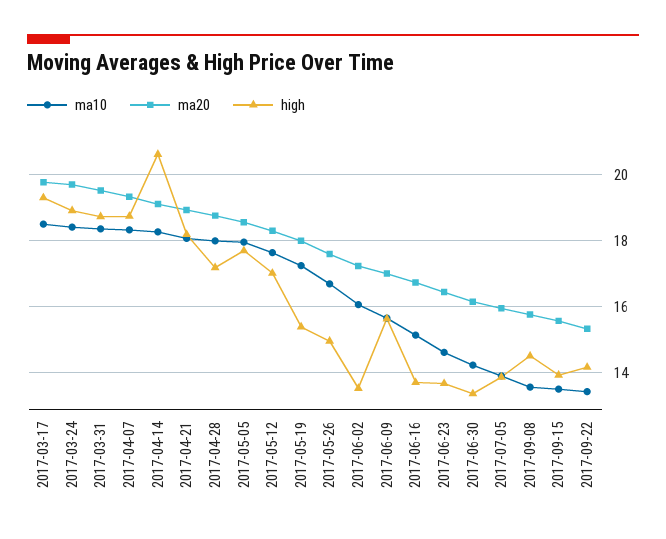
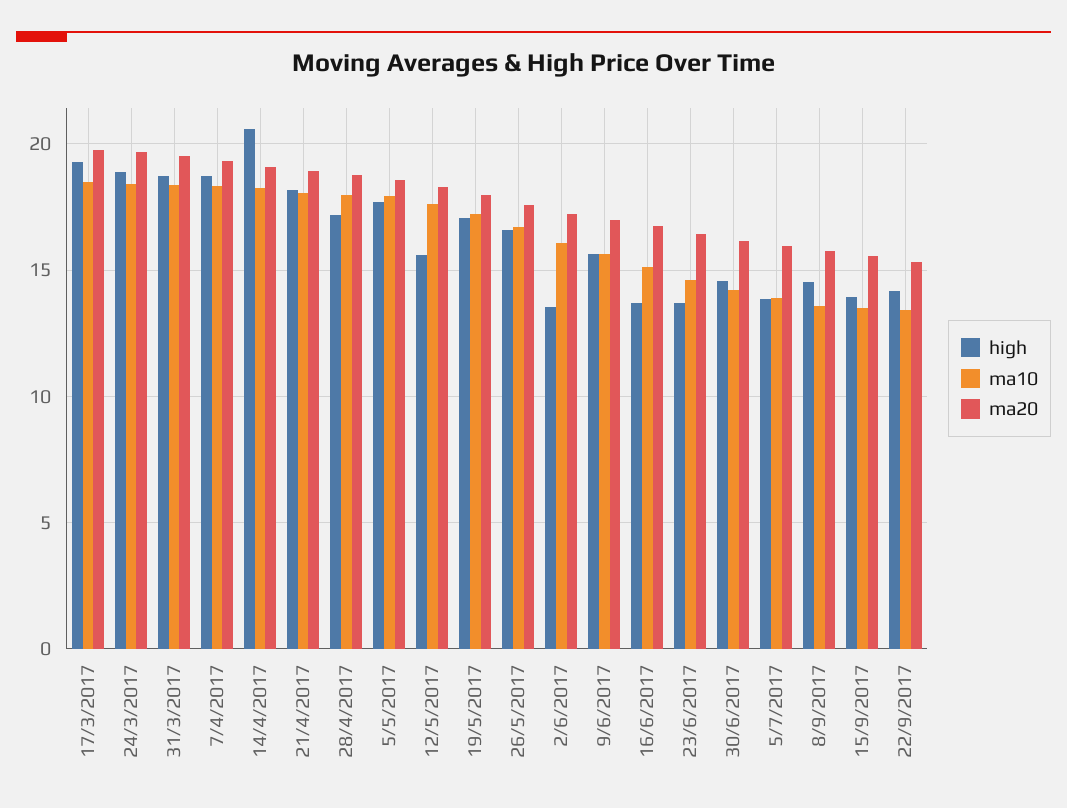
high, 2017-05-12: 17 -> 15.5
high, 2017-05-19: 15.4 -> 17
high, 2017-05-26: 15 -> 16.5
high, 2017-06-30: 13.4 -> 14.5

